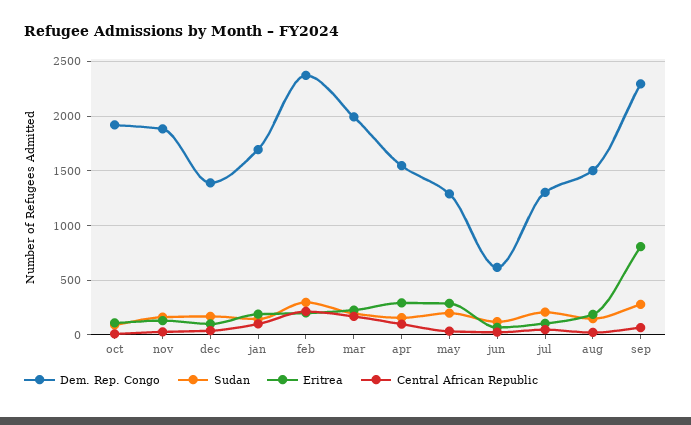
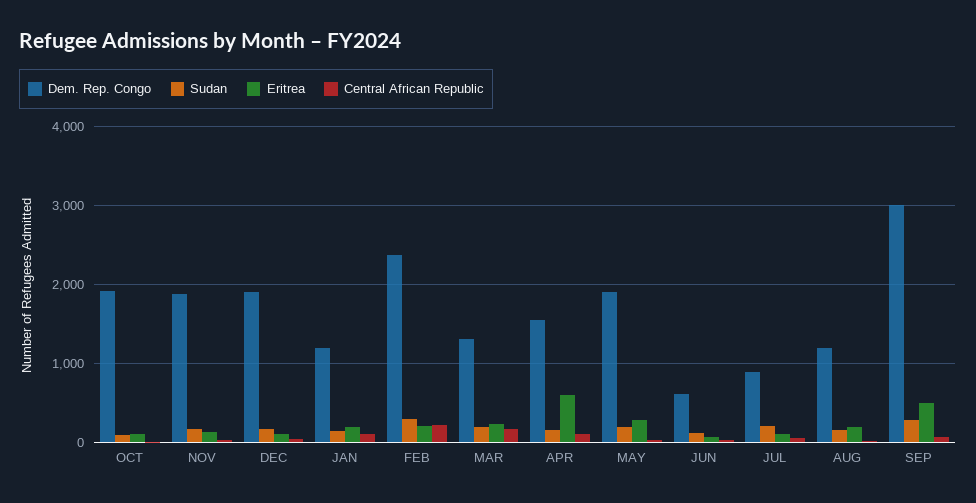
Dem. Rep. Congo, dec: 1400 -> 1900
Dem. Rep. Congo, jan: 1700 -> 1200
Dem. Rep. Congo, mar: 2000 -> 1300
Eritrea, apr: 300 -> 600
Dem. Rep. Congo, may: 1300 -> 1900
Dem. Rep. Congo, jul: 1300 -> 900
Dem. Rep. Congo, aug: 1500 -> 1200
Dem. Rep. Congo, sep: 2300 -> 3000
Eritrea, sep: 800 -> 500

